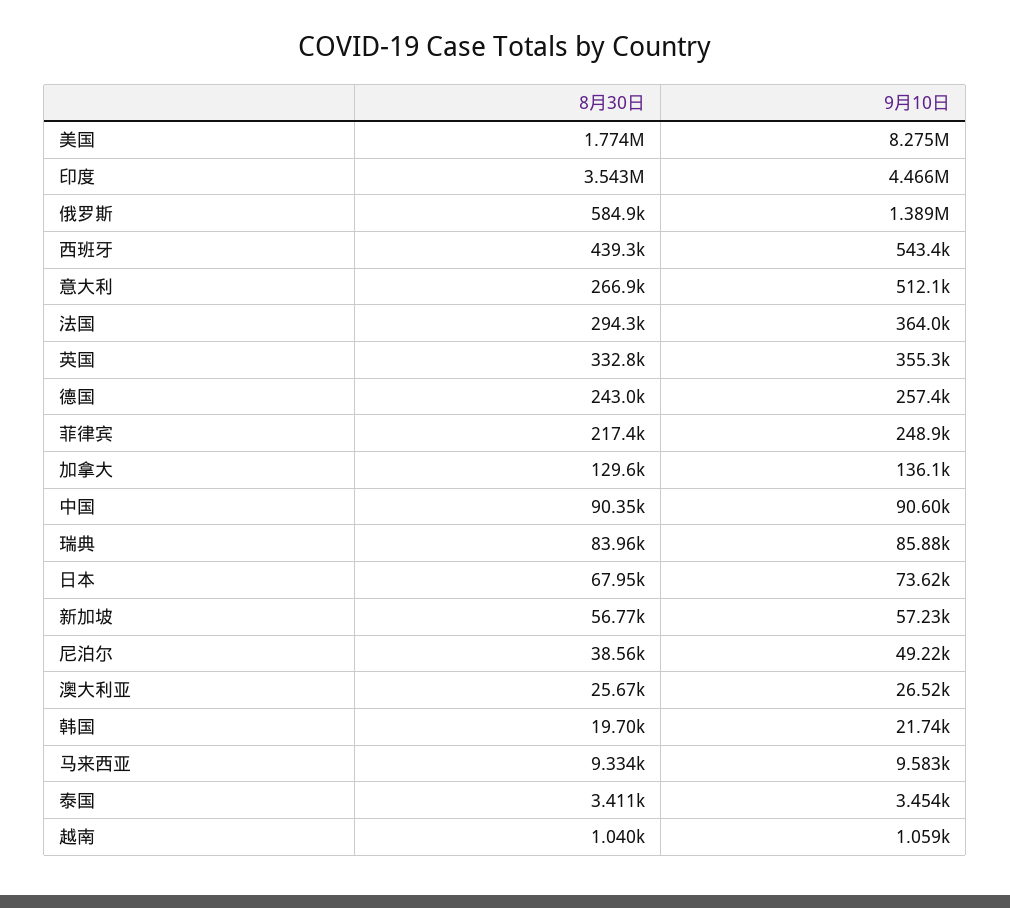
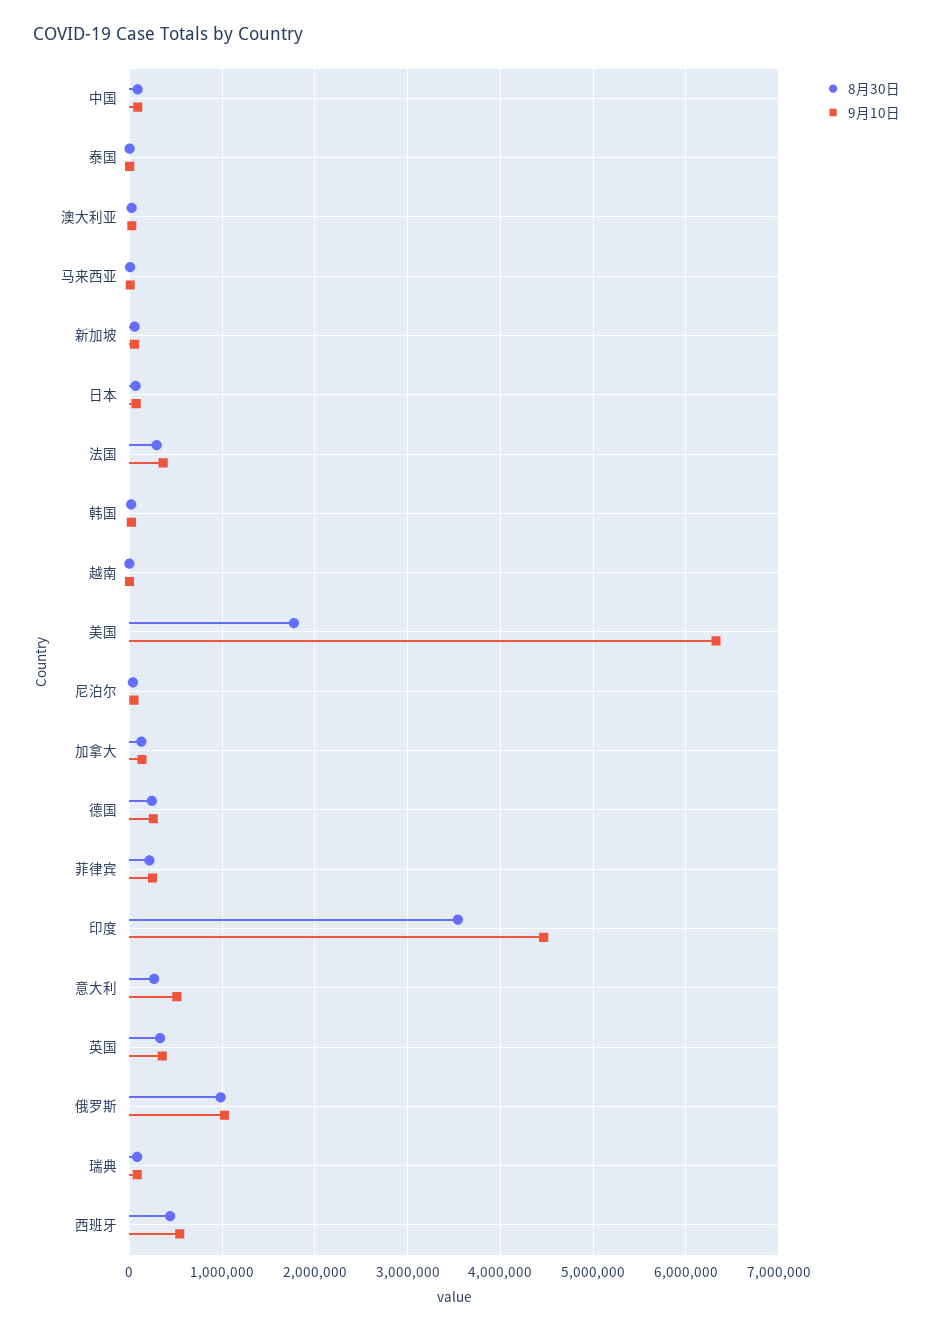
9月10日, 美国: 8275000 -> 6300000
8月30日, 俄罗斯: 584900 -> 1000000
9月10日, 俄罗斯: 1389000 -> 1000000

